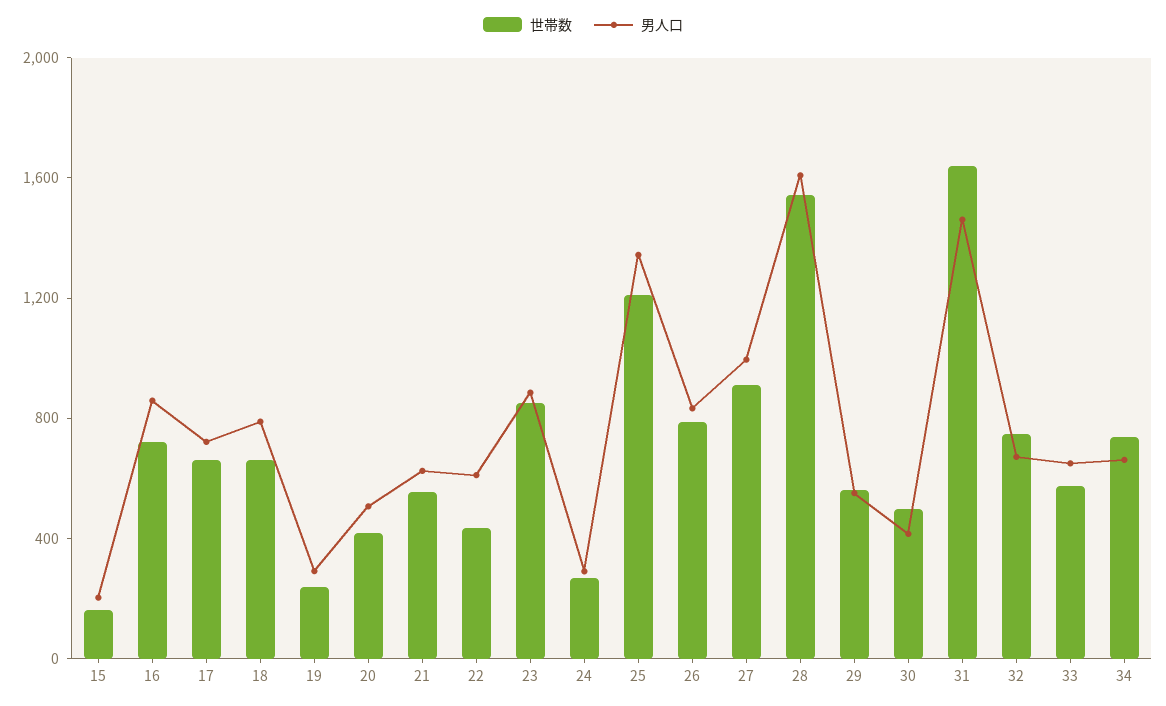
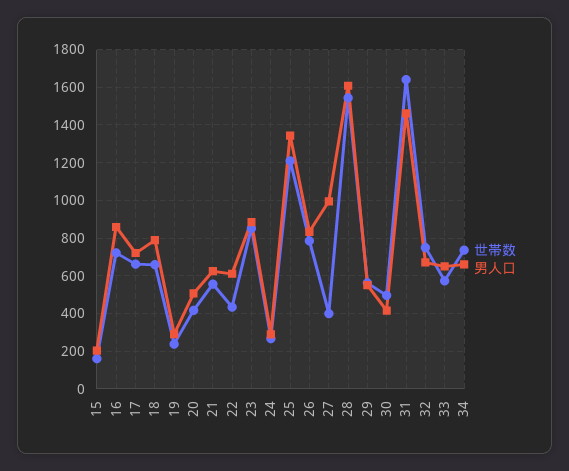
世帯数, 27: 900 -> 400

